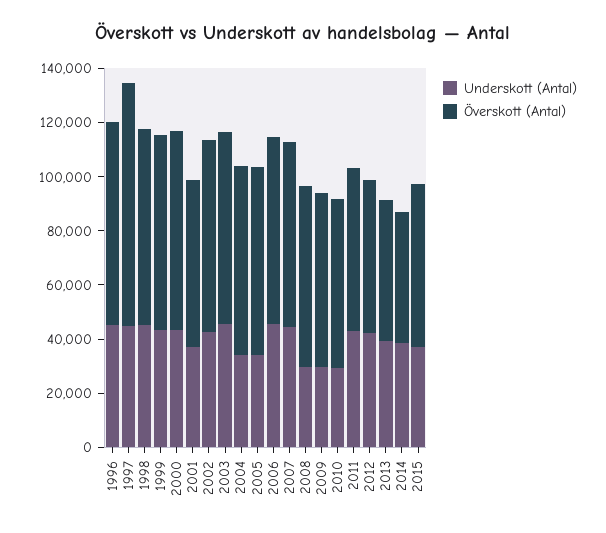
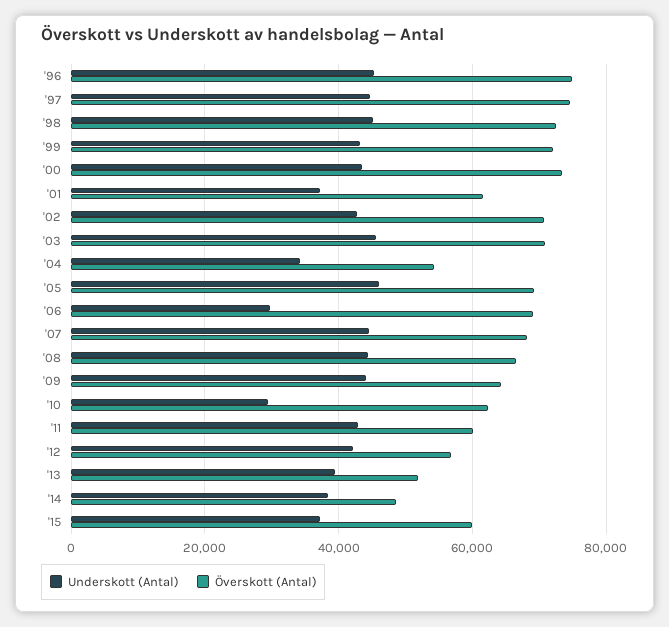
Överskott (Antal), 1997: 90000 -> 74000
Överskott (Antal), 2004: 70000 -> 54000
Underskott (Antal), 2005: 35000 -> 46000
Underskott (Antal), 2006: 45000 -> 30000
Underskott (Antal), 2008: 30000 -> 44000
Underskott (Antal), 2009: 30000 -> 44000

